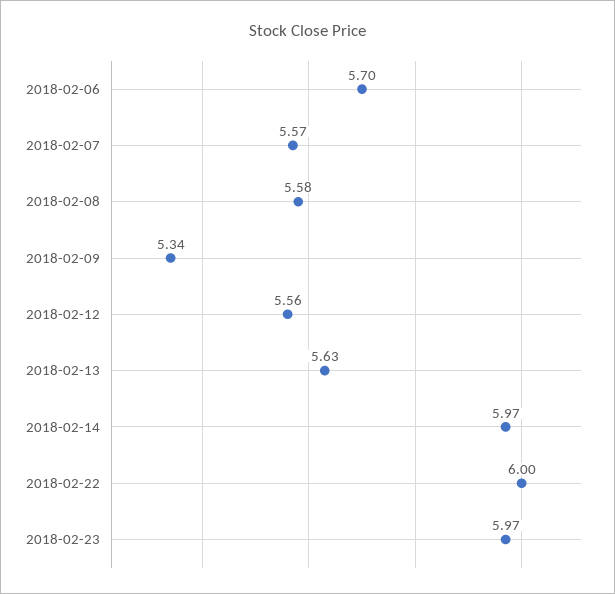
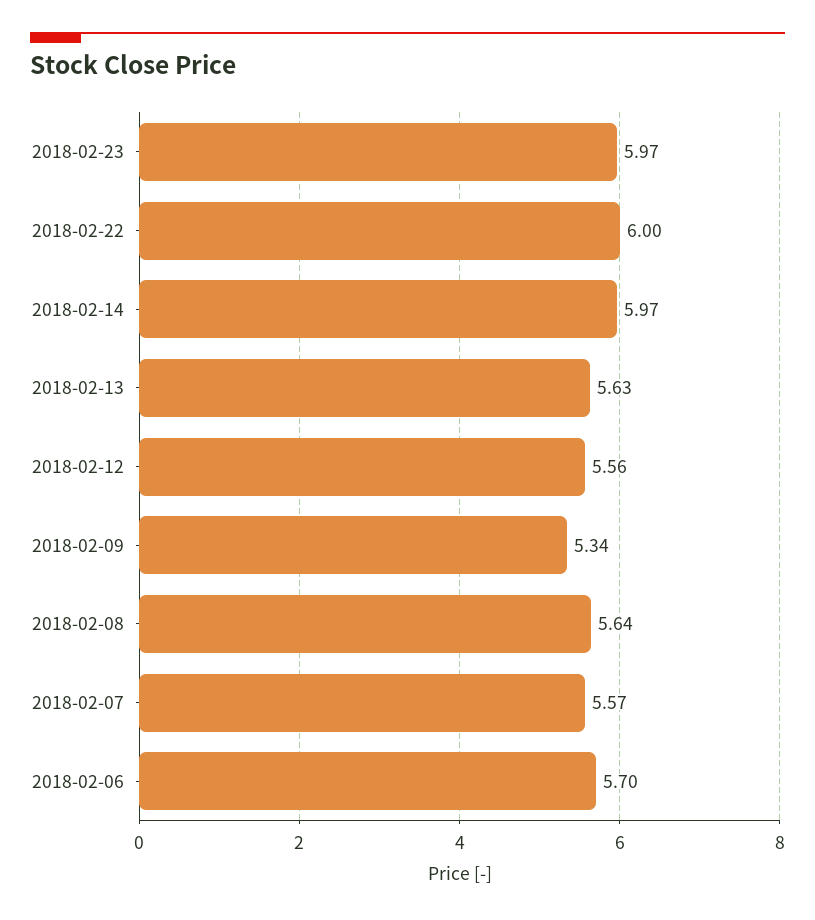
2018-02-08: 5.58 -> 5.64

